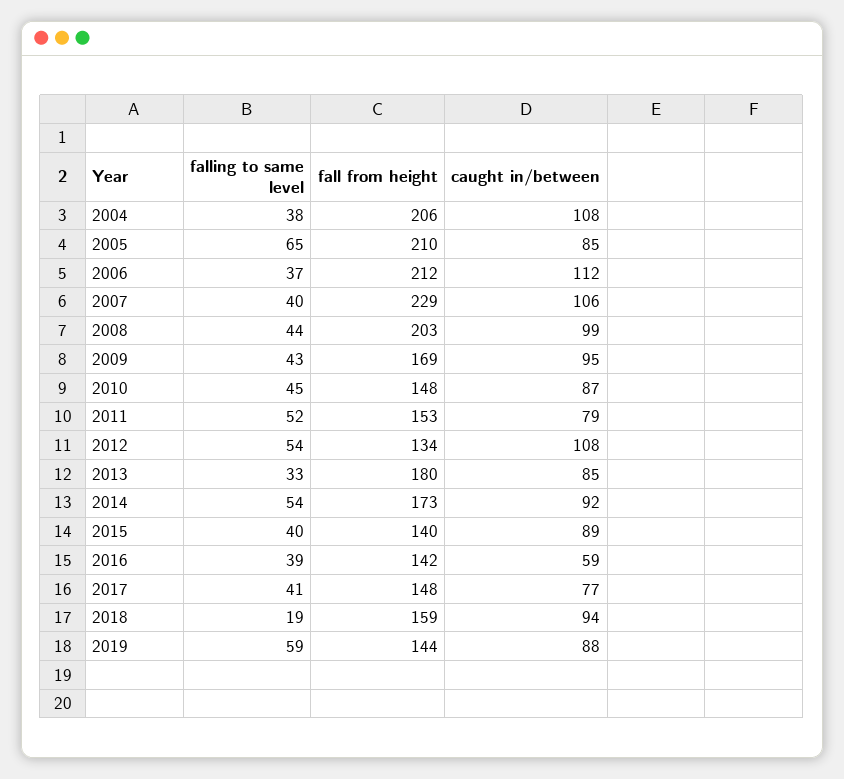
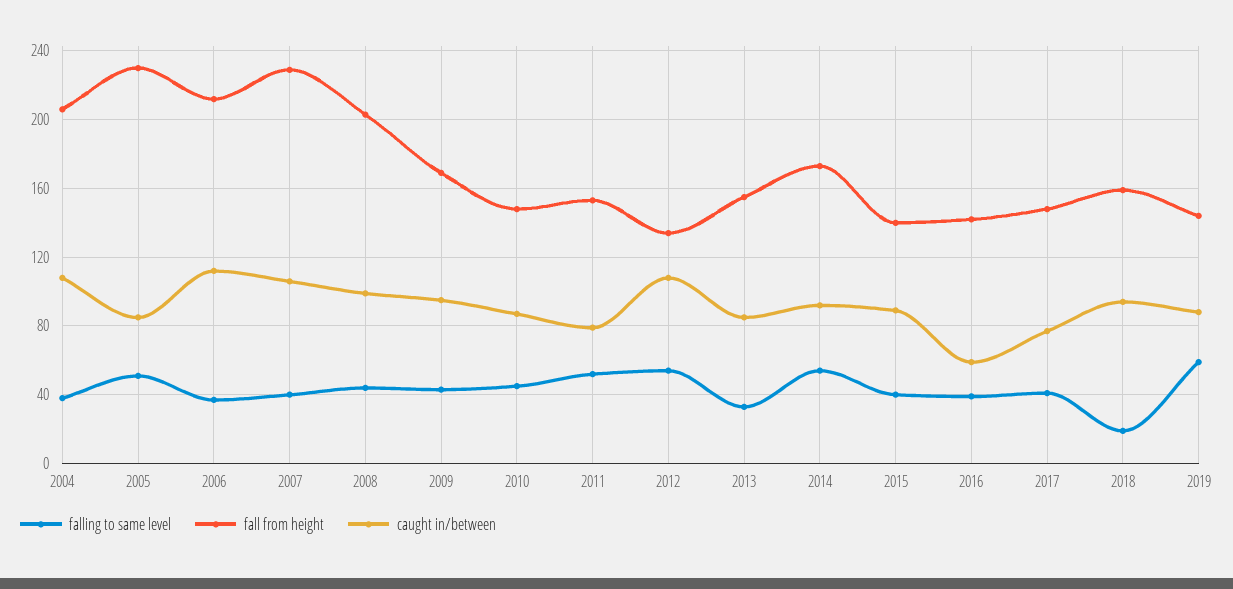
falling to same level, 2005: 65 -> 50
fall from height, 2005: 210 -> 230
fall from height, 2013: 180 -> 155

